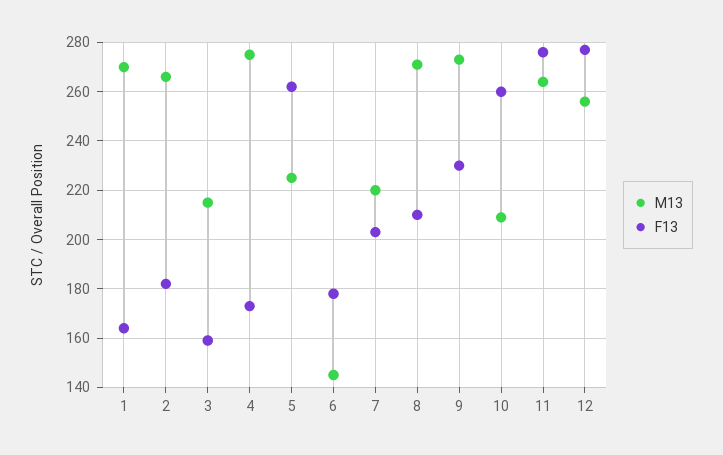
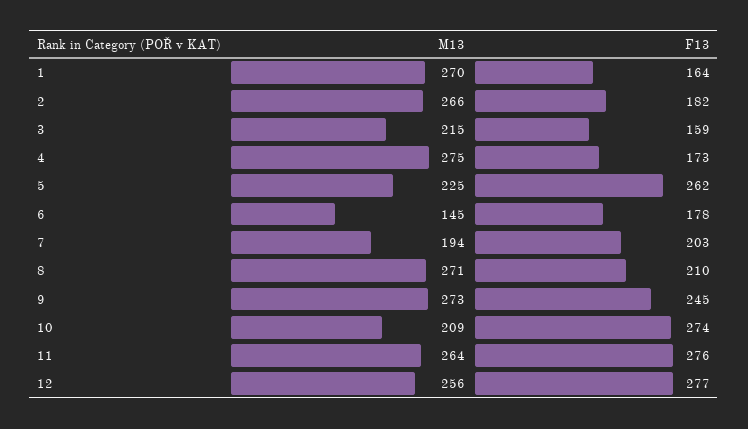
M13, 7: 220 -> 194
F13, 9: 230 -> 245
F13, 10: 260 -> 274

